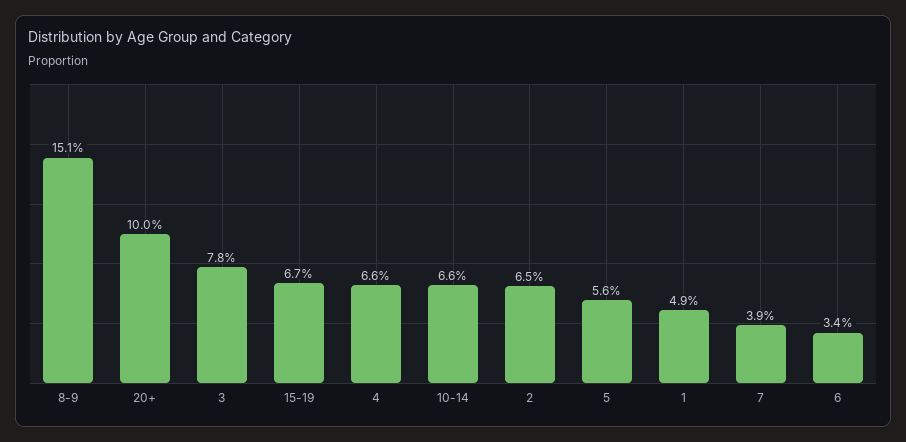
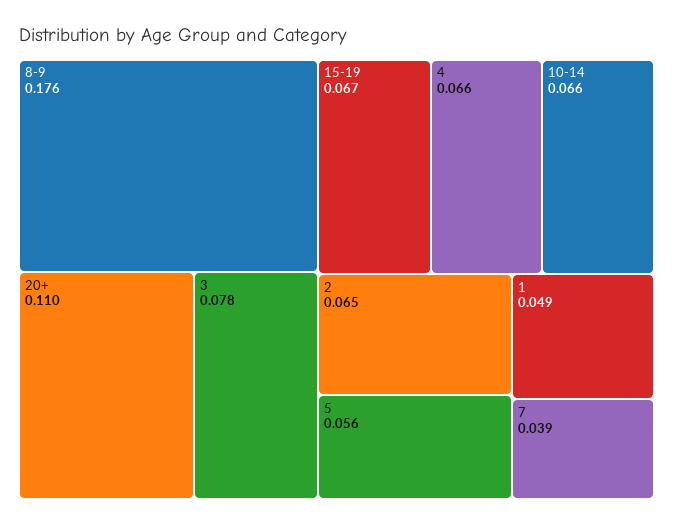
8-9: 0.151 -> 0.176
20+: 0.1 -> 0.11
6: 0.034 -> none

